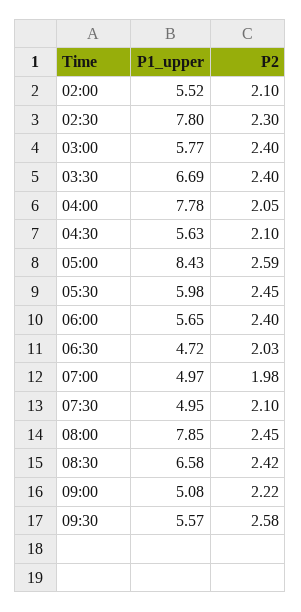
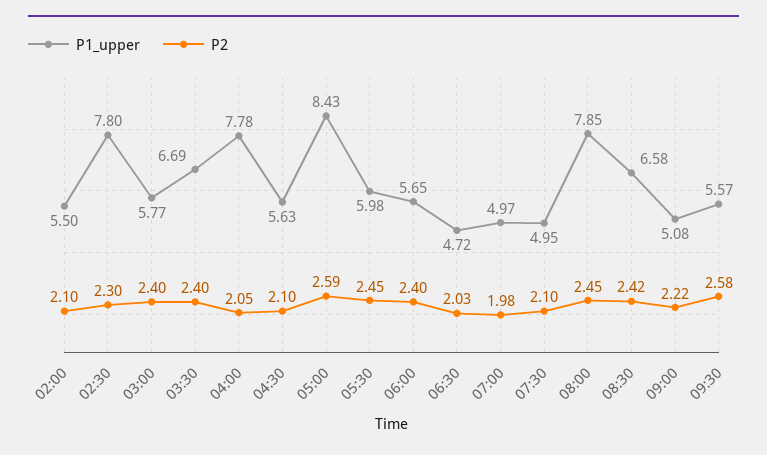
P1_upper, 02:00: 5.52 -> 5.5

